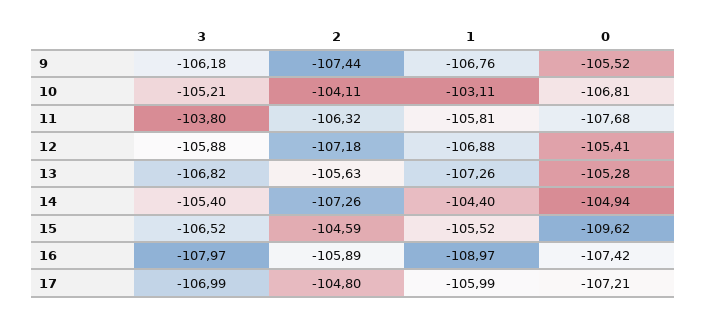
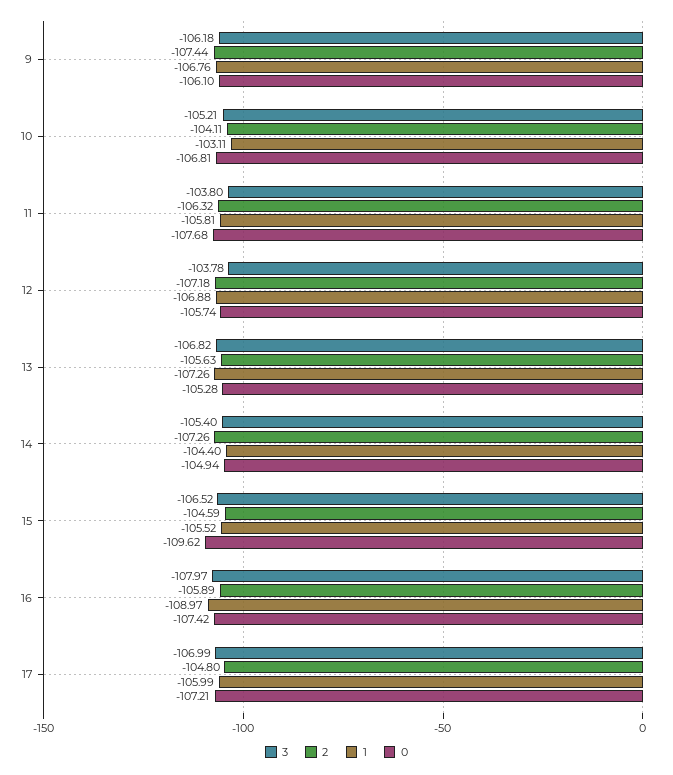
0, 9: -105.52 -> -106.1
3, 12: -105.88 -> -103.78
0, 12: -105.41 -> -105.74

